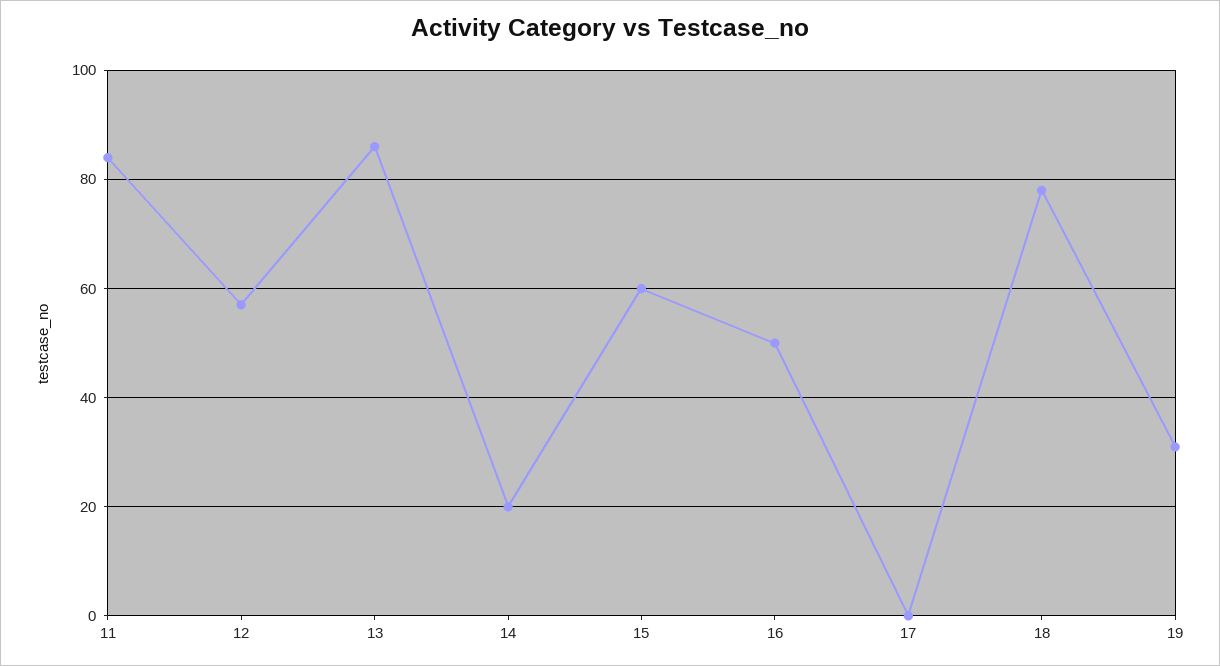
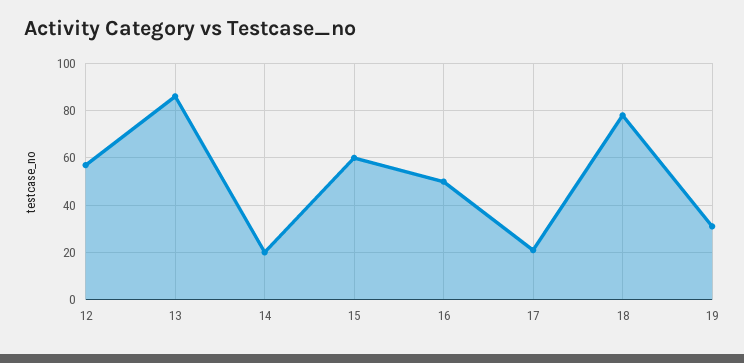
11: 85 -> none
17: 0 -> 20

